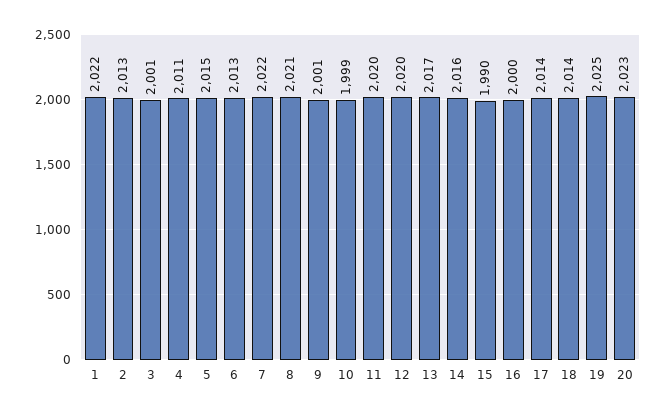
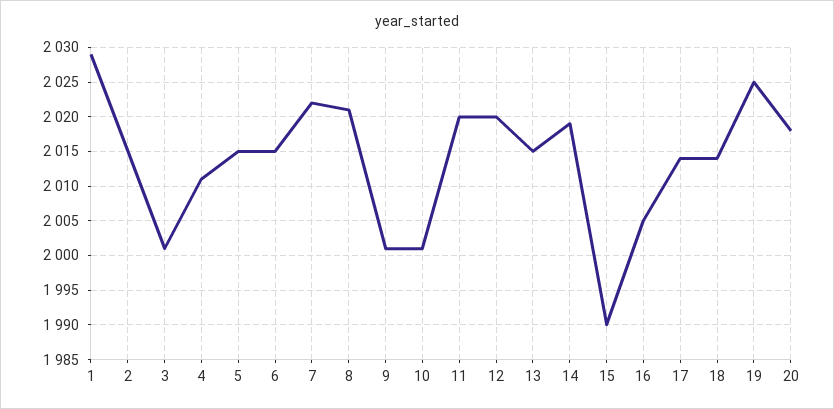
1: 2022 -> 2029
2: 2013 -> 2015
6: 2013 -> 2015
10: 1999 -> 2001
13: 2017 -> 2015
14: 2016 -> 2019
16: 2000 -> 2005
20: 2023 -> 2018

